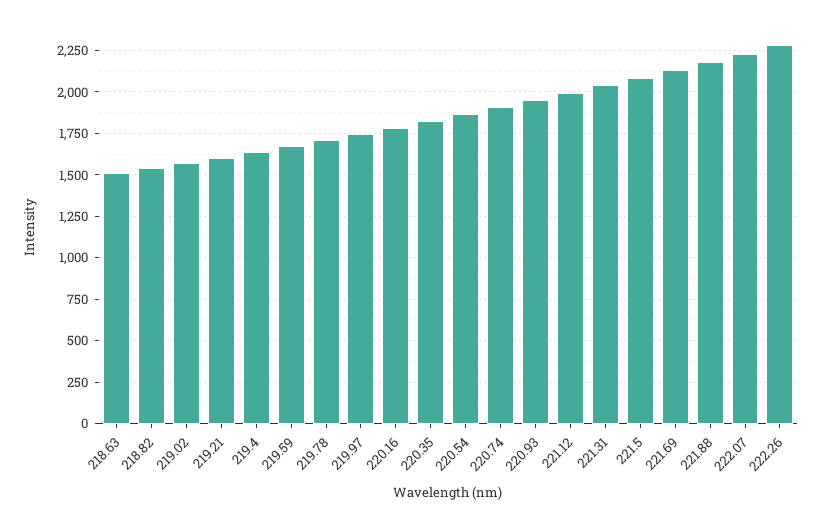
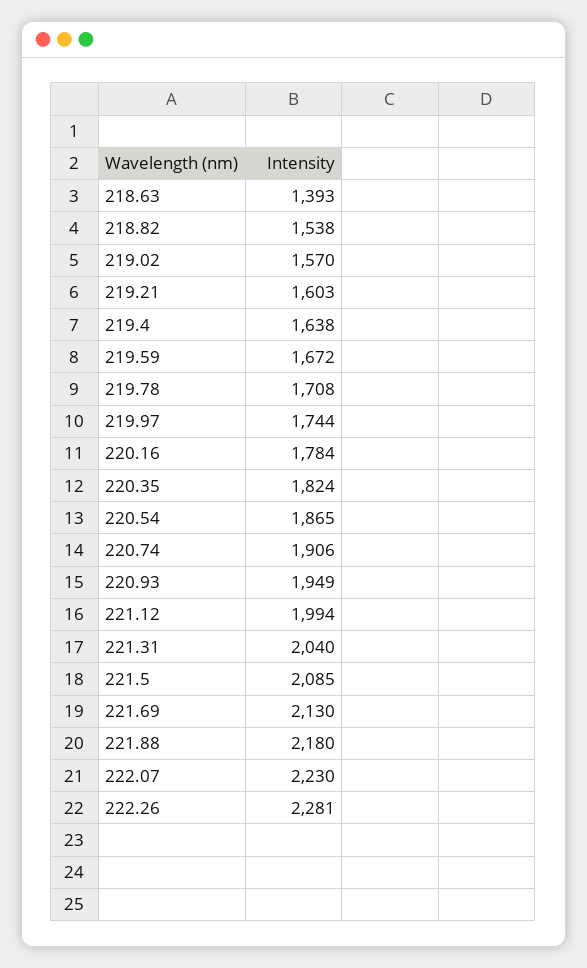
218.63: 1500 -> 1393

